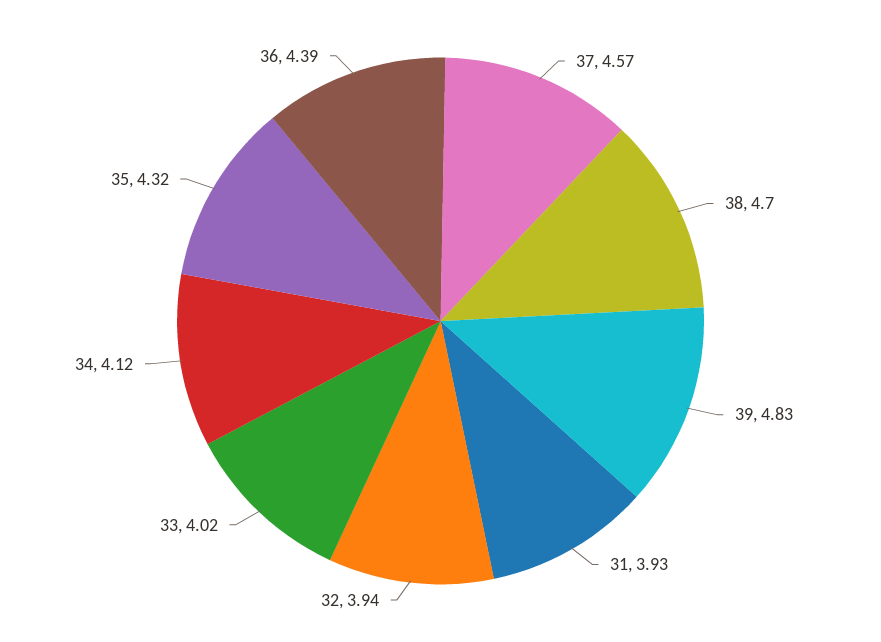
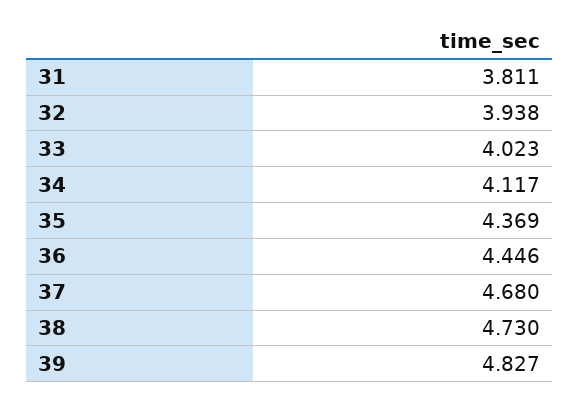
37: 4.57 -> 4.68
38: 4.7 -> 4.73
31: 3.93 -> 3.811
35: 4.32 -> 4.369
36: 4.39 -> 4.446

